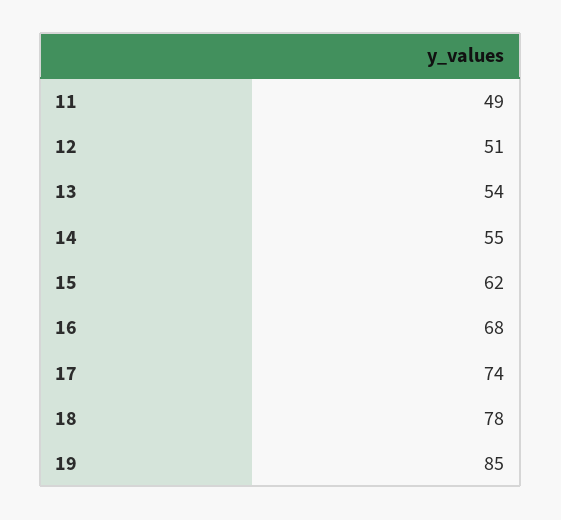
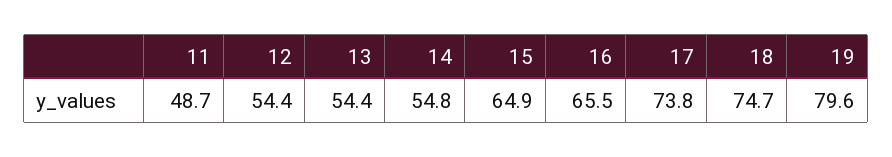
12: 51 -> 54.4
15: 62 -> 64.9
16: 68 -> 65.5
18: 78 -> 74.7
19: 85 -> 79.6

